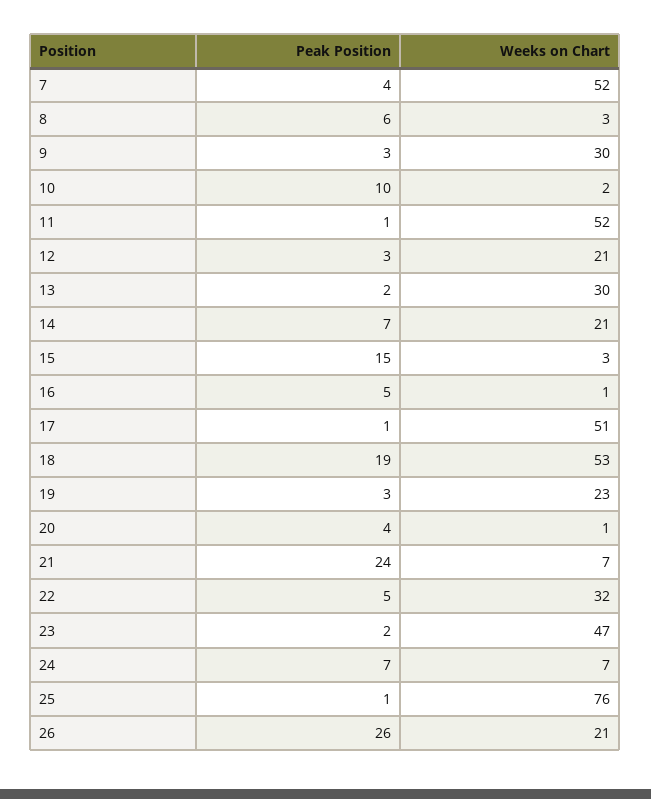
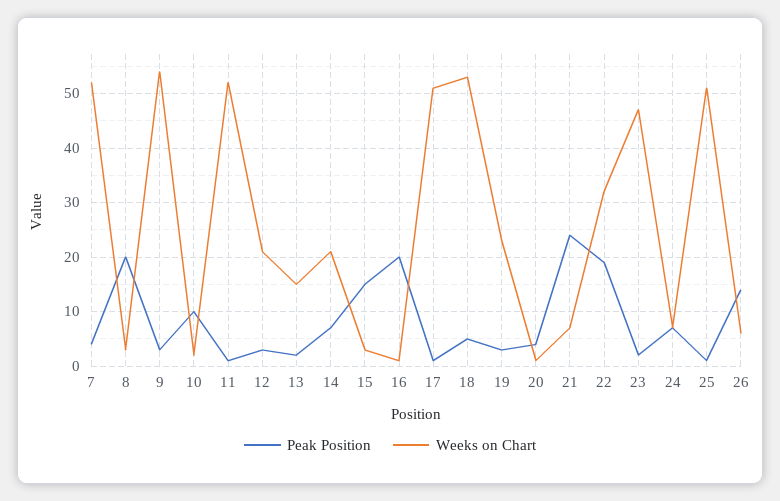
Peak Position, 8: 6 -> 20
Weeks on Chart, 9: 30 -> 55
Weeks on Chart, 13: 30 -> 15
Peak Position, 16: 5 -> 20
Peak Position, 18: 19 -> 5
Peak Position, 22: 5 -> 20
Weeks on Chart, 25: 76 -> 50
Peak Position, 26: 26 -> 15
Weeks on Chart, 26: 21 -> 5

